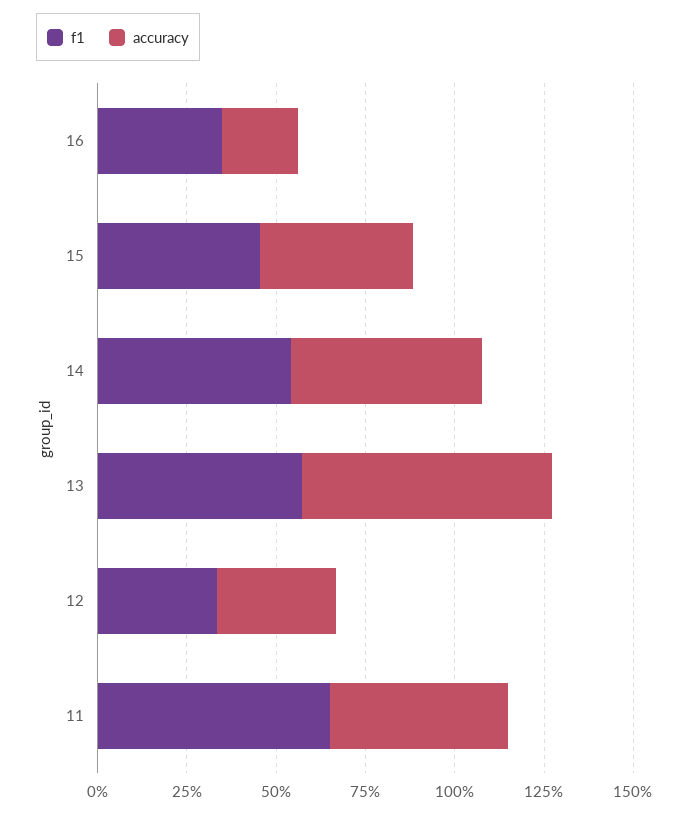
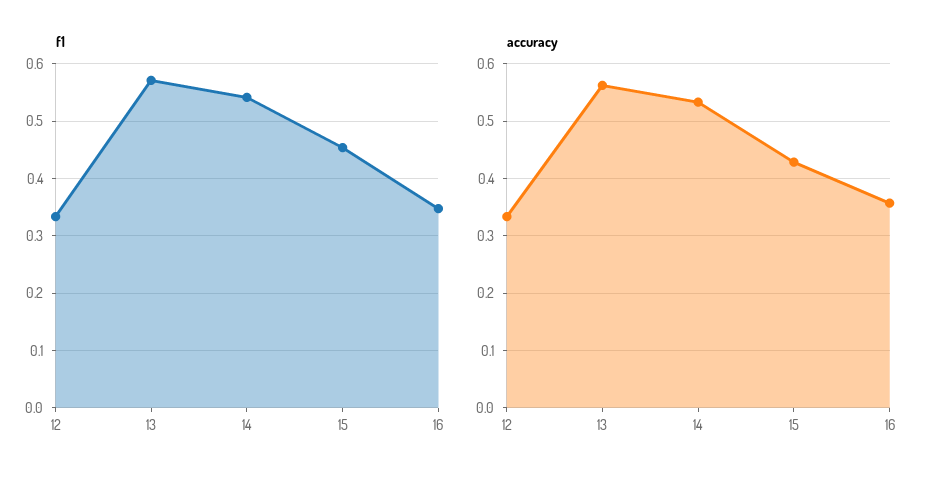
accuracy, 16: 0.2 -> 0.36
accuracy, 13: 0.7 -> 0.56
f1, 11: 0.65 -> none
accuracy, 11: 0.5 -> none

